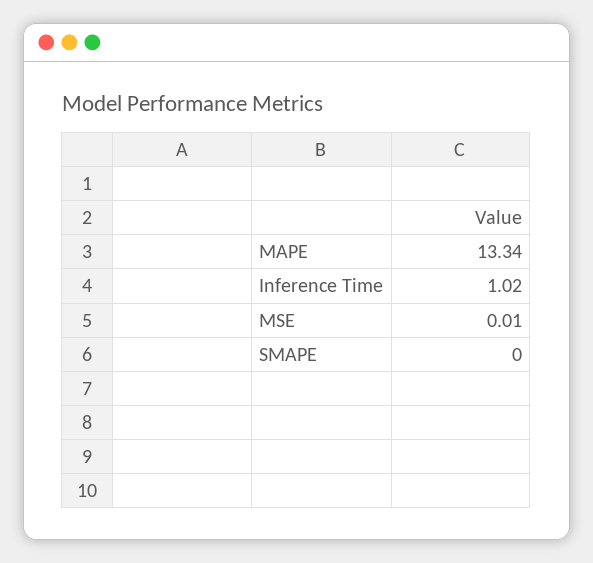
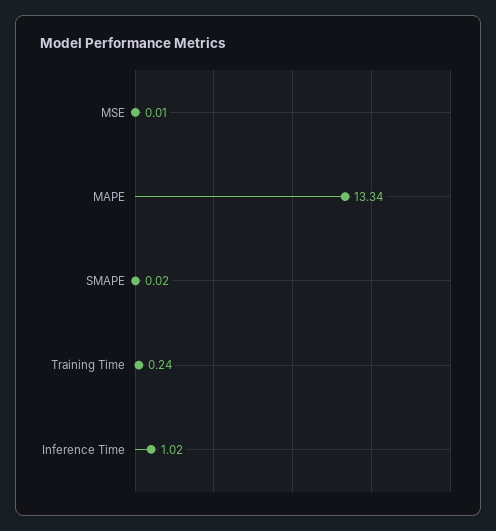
SMAPE: 0 -> 0.02
Training Time: none -> 0.24

